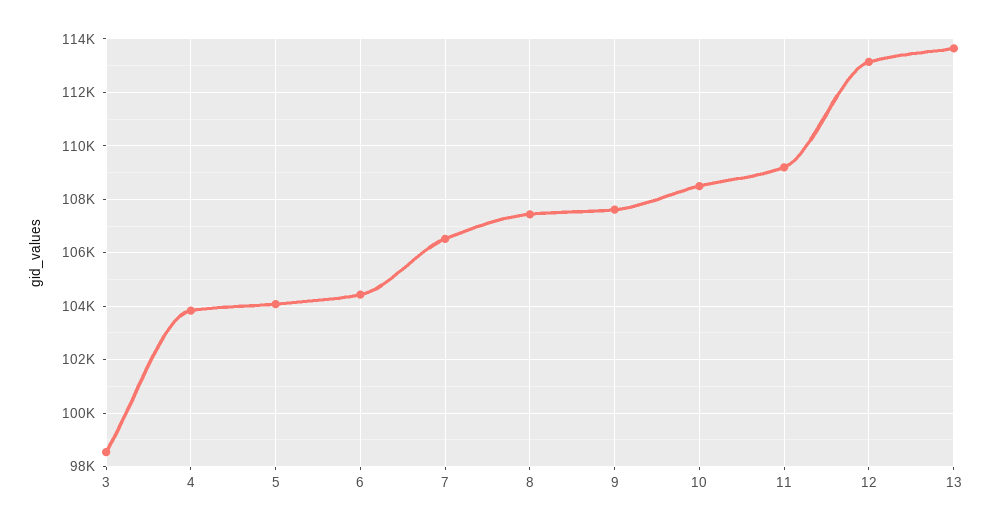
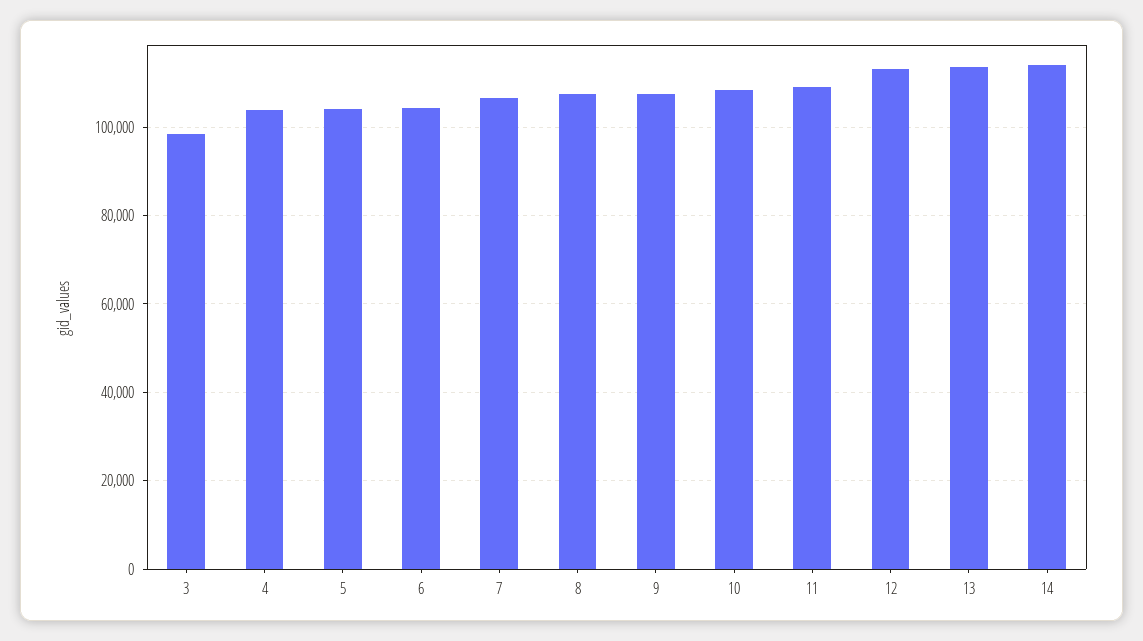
14: none -> 114000

